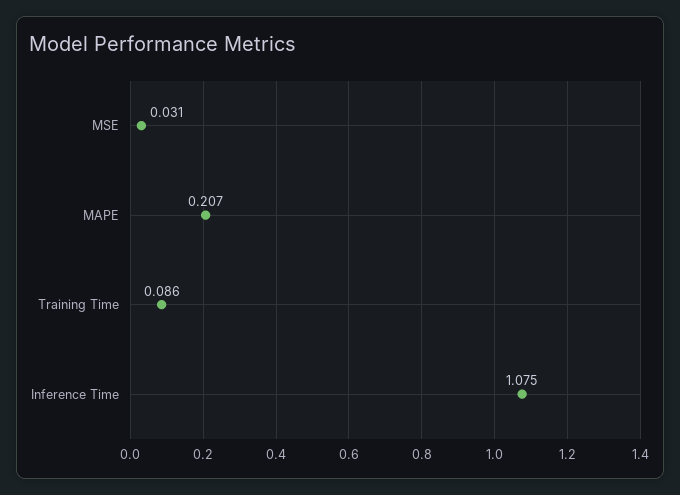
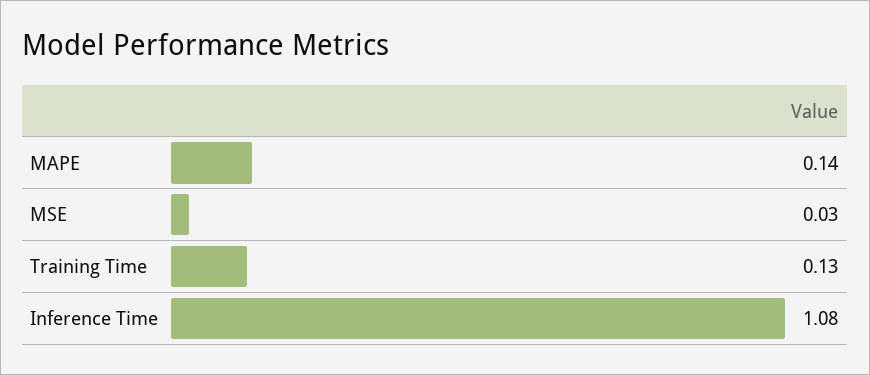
MAPE: 0.207 -> 0.14
Training Time: 0.086 -> 0.13

